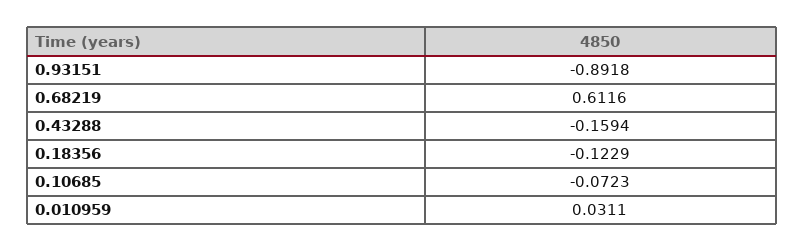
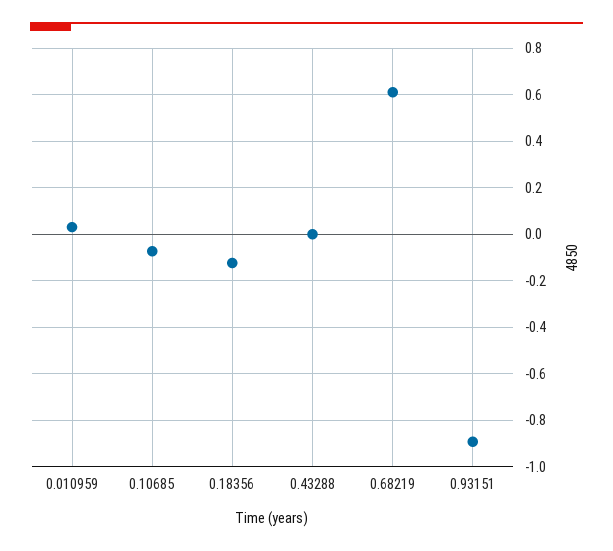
0.43288: -0.1594 -> 0

